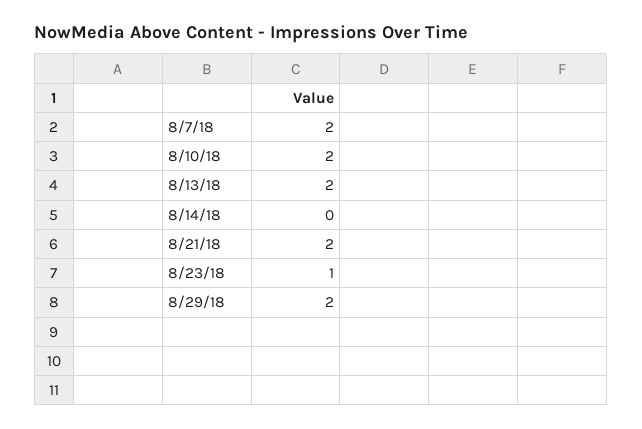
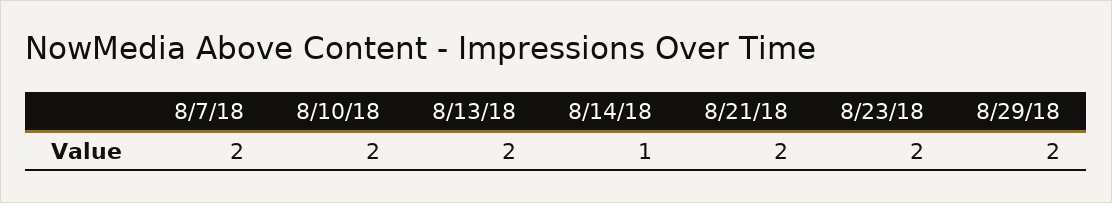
8/14/18: 0 -> 1
8/23/18: 1 -> 2

